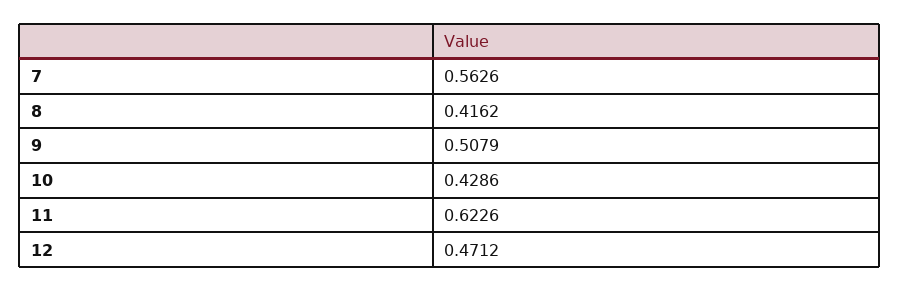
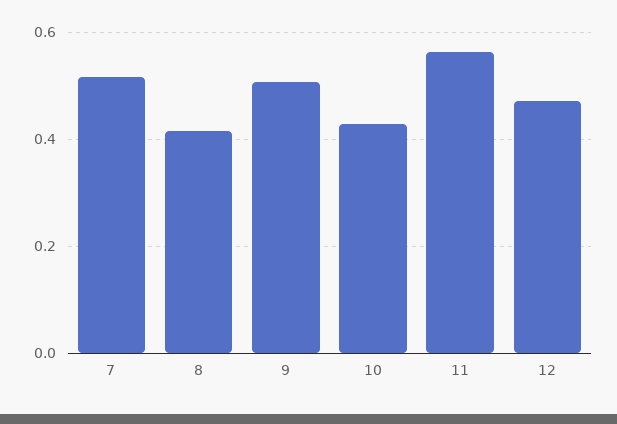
7: 0.5626 -> 0.52
11: 0.6226 -> 0.56

